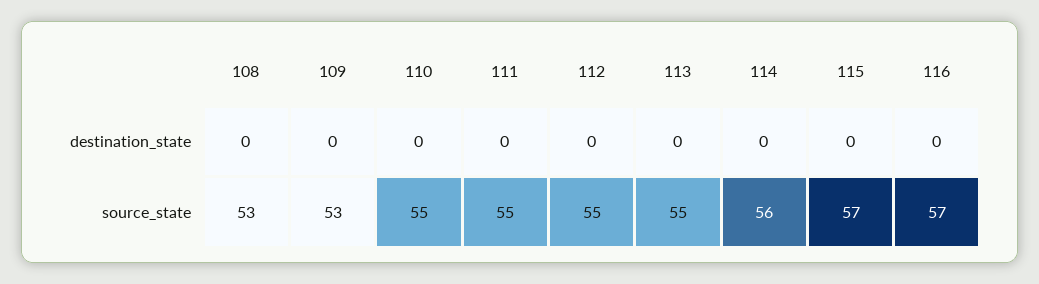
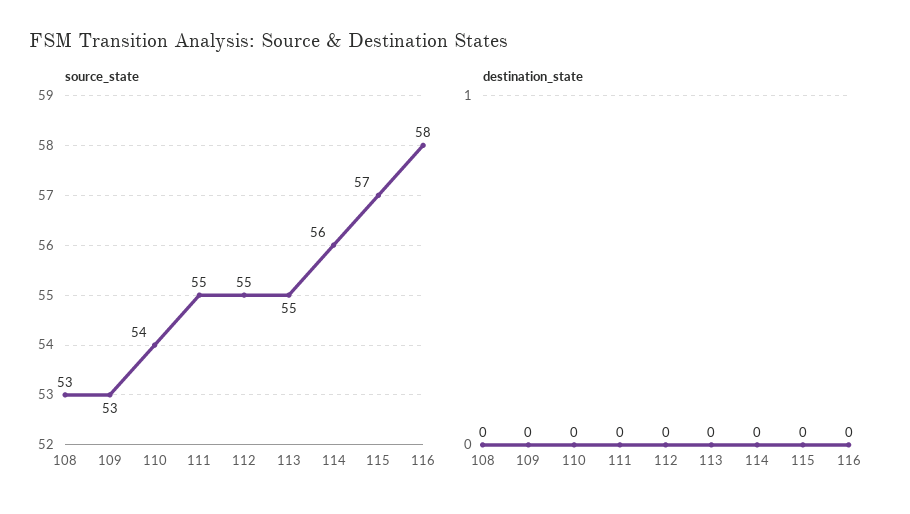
source_state, 110: 55 -> 54
source_state, 116: 57 -> 58

